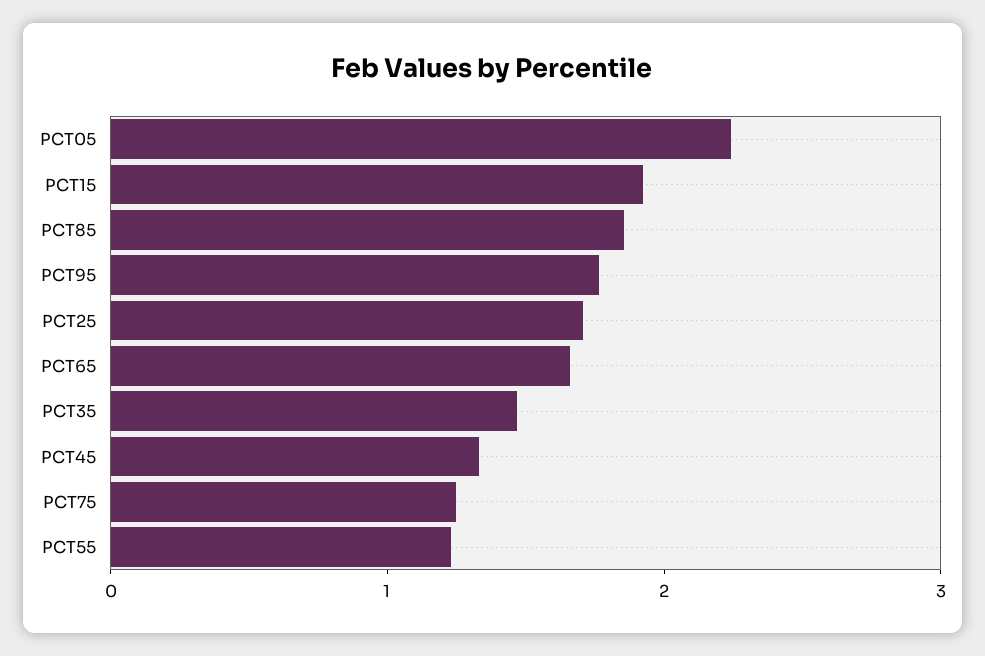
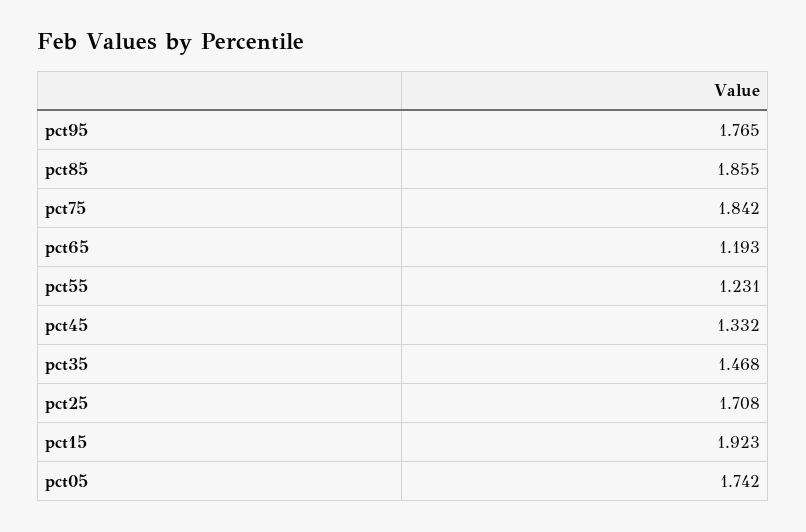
PCT05: 2.2 -> 1.742
PCT65: 1.6 -> 1.193
PCT75: 1.2 -> 1.842

